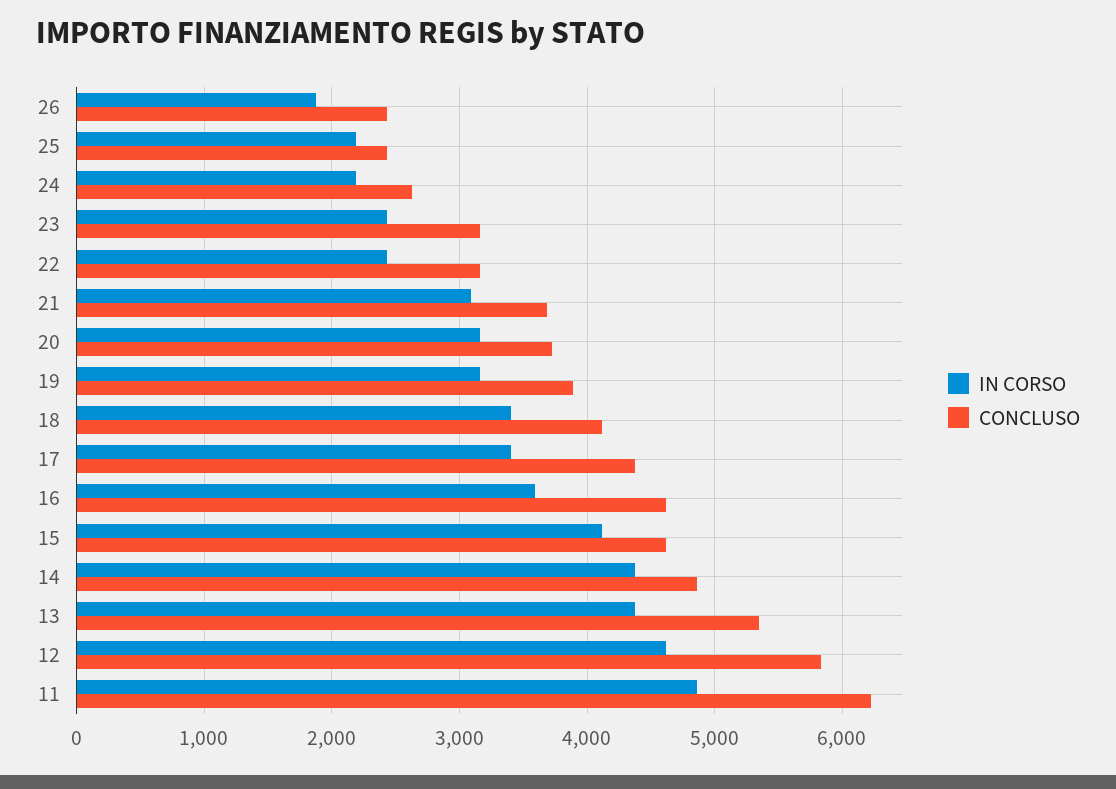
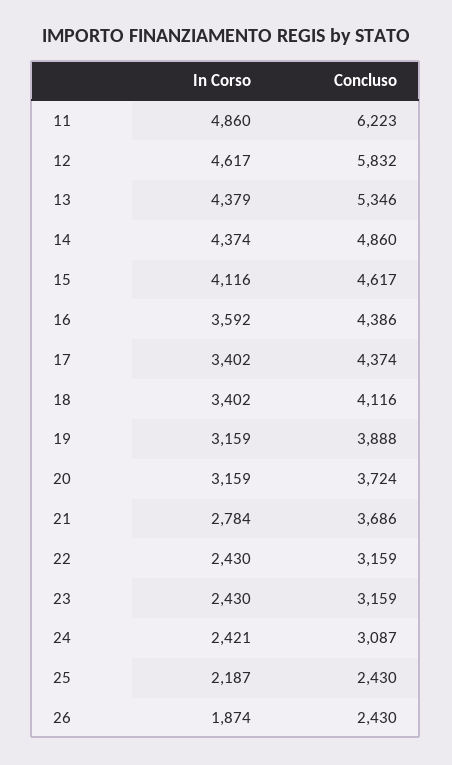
IN CORSO, 24: 2200 -> 2421
CONCLUSO, 24: 2600 -> 3087
IN CORSO, 21: 3100 -> 2784
CONCLUSO, 16: 4600 -> 4386

